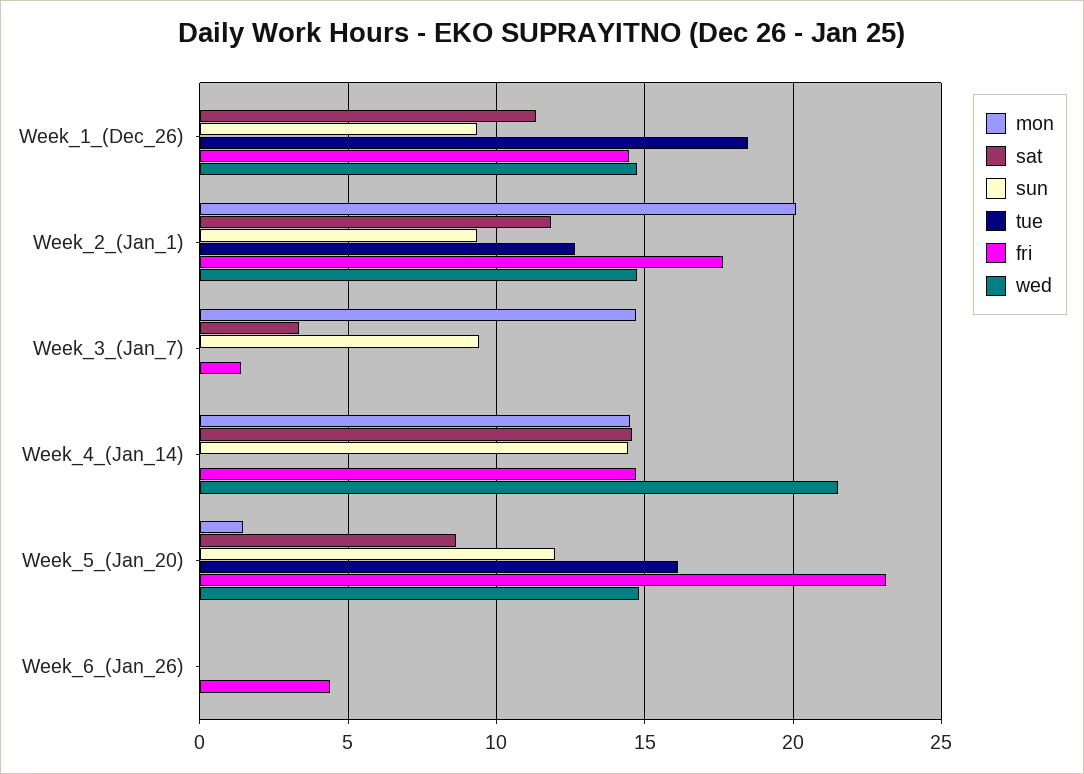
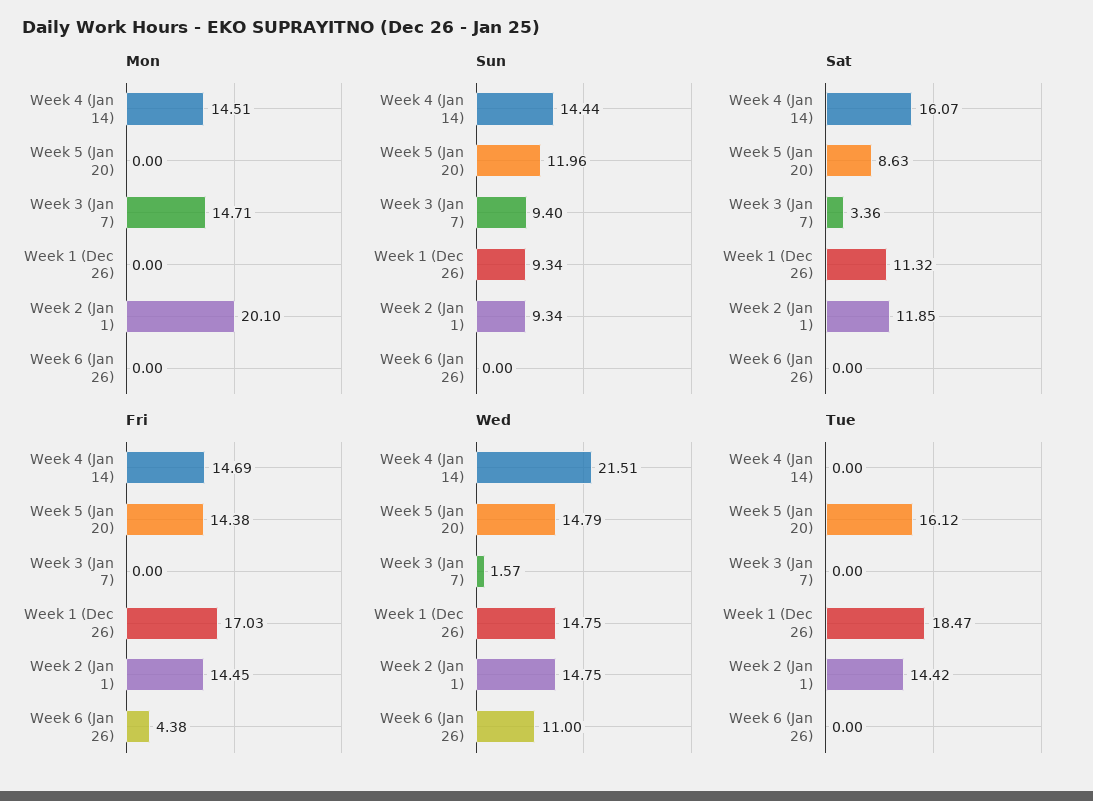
fri, Week_1_(Dec_26): 14.5 -> 17.03
tue, Week_2_(Jan_1): 12.5 -> 14.42
fri, Week_2_(Jan_1): 17.5 -> 14.45
fri, Week_3_(Jan_7): 1.5 -> 0
wed, Week_3_(Jan_7): 0 -> 1.57
sat, Week_4_(Jan_14): 14.5 -> 16.07
mon, Week_5_(Jan_20): 1.5 -> 0
fri, Week_5_(Jan_20): 23 -> 14.38
wed, Week_6_(Jan_26): 0 -> 11

